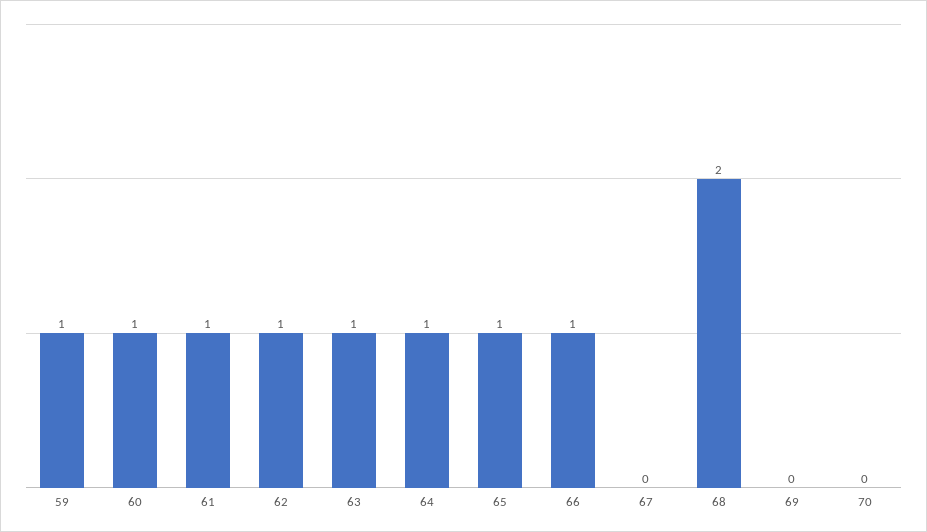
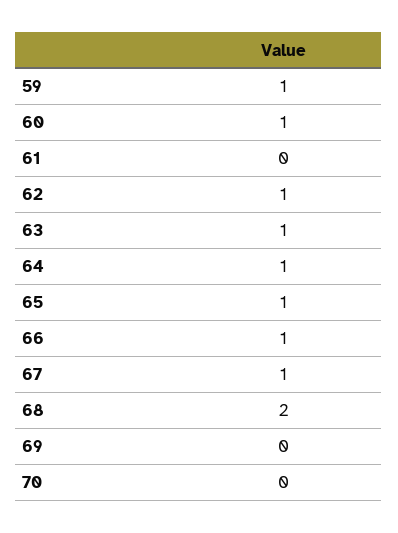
61: 1 -> 0
67: 0 -> 1

